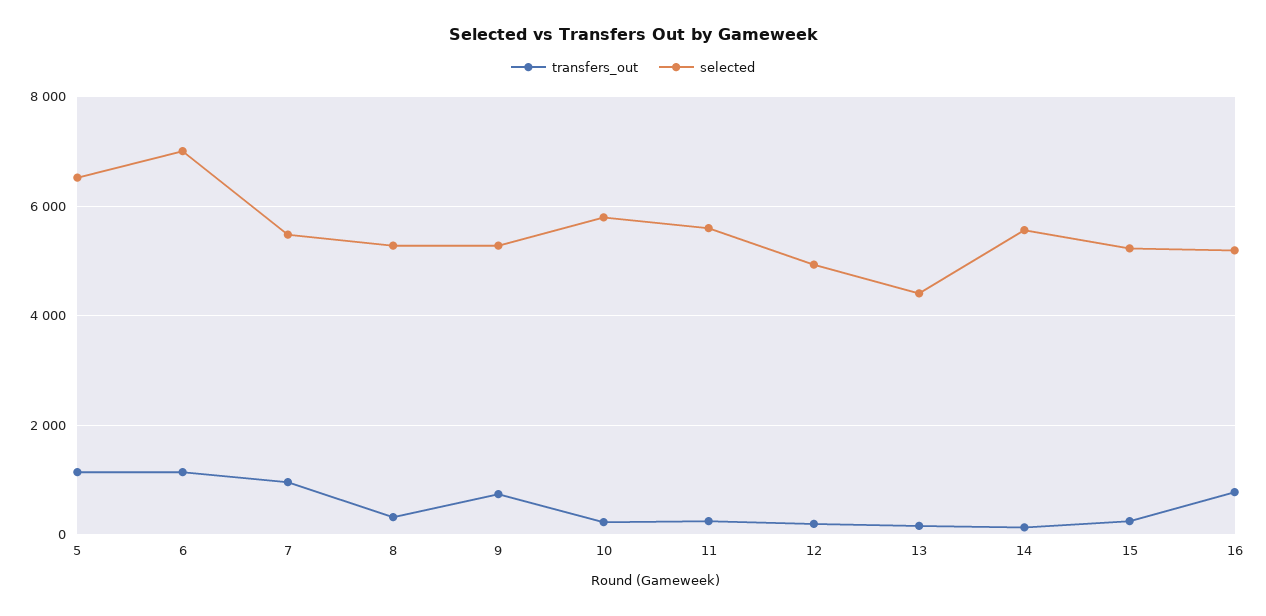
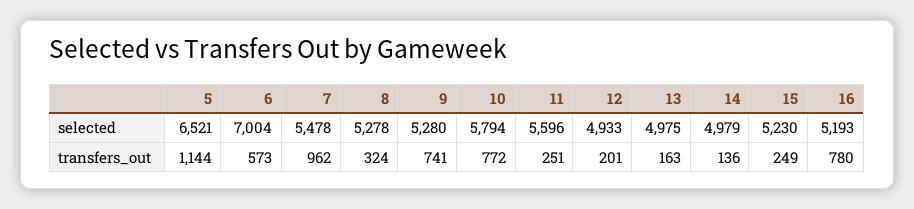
transfers_out, 6: 1200 -> 573
transfers_out, 10: 200 -> 772
selected, 13: 4400 -> 4975
selected, 14: 5600 -> 4979

